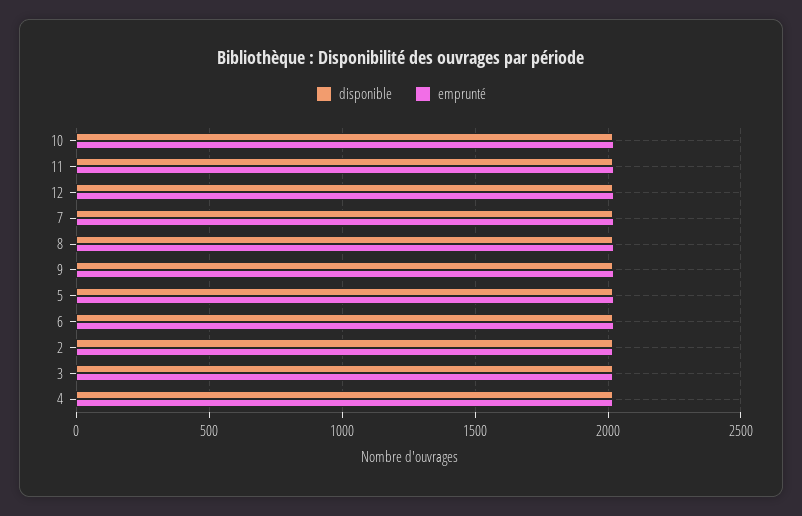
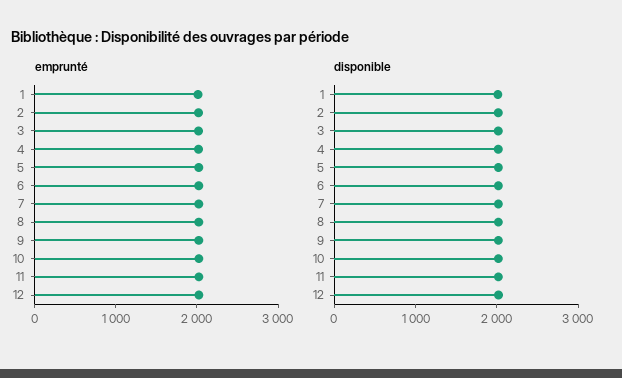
emprunté, 1: none -> 2000
disponible, 1: none -> 2000

